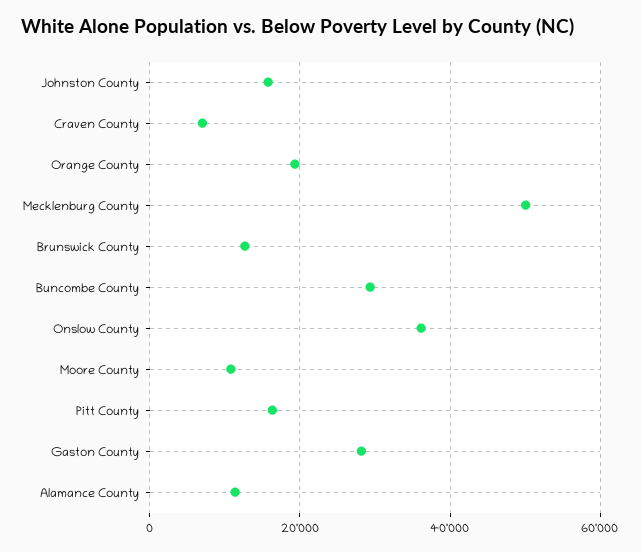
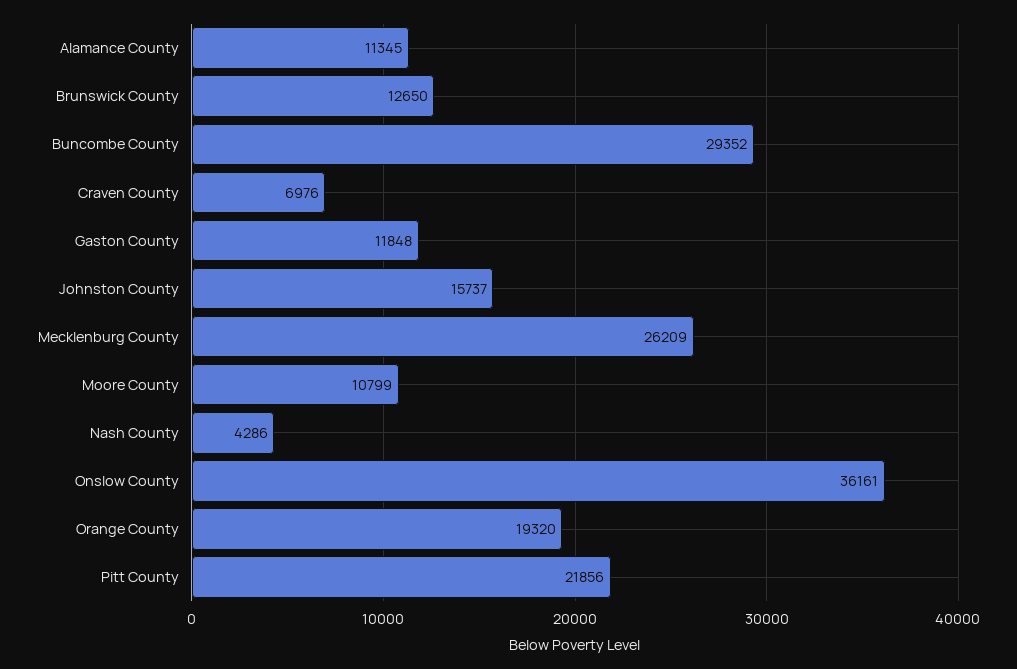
Mecklenburg County: 50000 -> 26209
Pitt County: 16000 -> 21856
Gaston County: 28000 -> 11848
Nash County: none -> 4286

